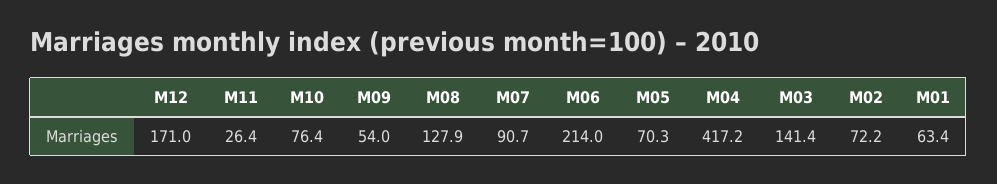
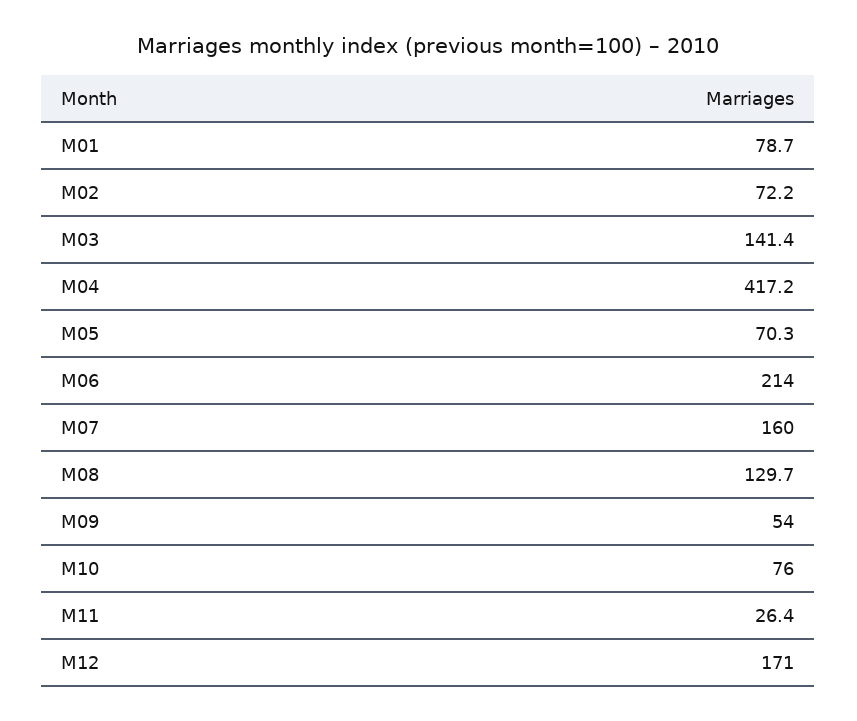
M10: 76.4 -> 76
M08: 127.9 -> 129.7
M07: 90.7 -> 160
M01: 63.4 -> 78.7

